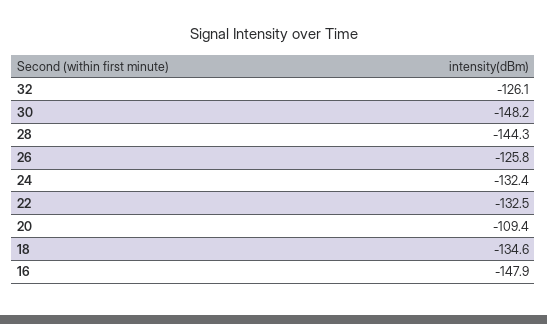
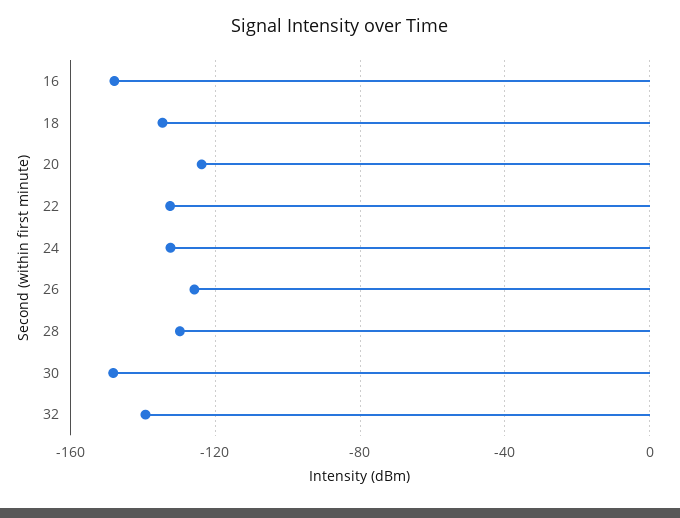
32: -126.1 -> -140
28: -144.3 -> -130
20: -109.4 -> -125

